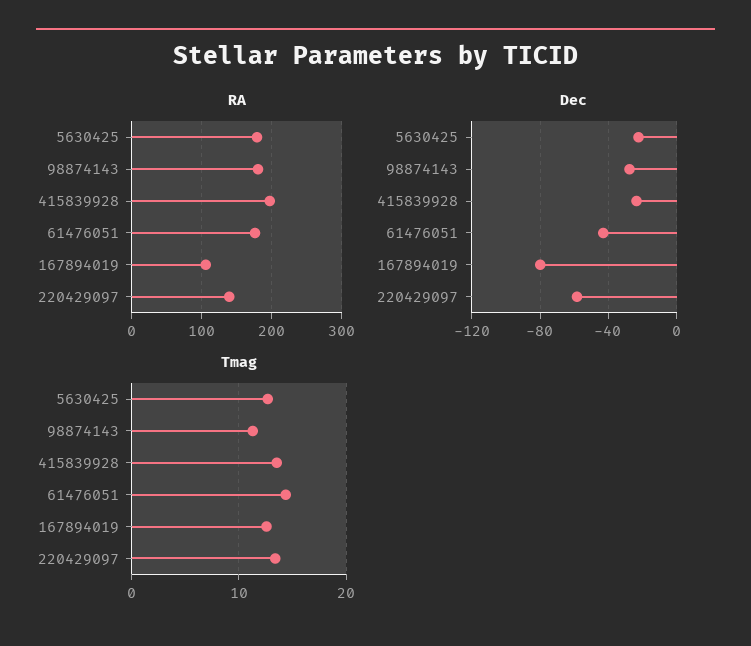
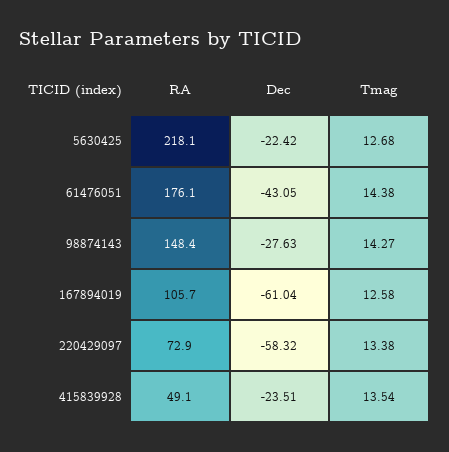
RA, 5630425: 180 -> 218.1
RA, 98874143: 180 -> 148.4
RA, 415839928: 200 -> 49.1
RA, 220429097: 140 -> 72.9
Dec, 167894019: -80 -> -61.04
Tmag, 98874143: 11 -> 14.27

